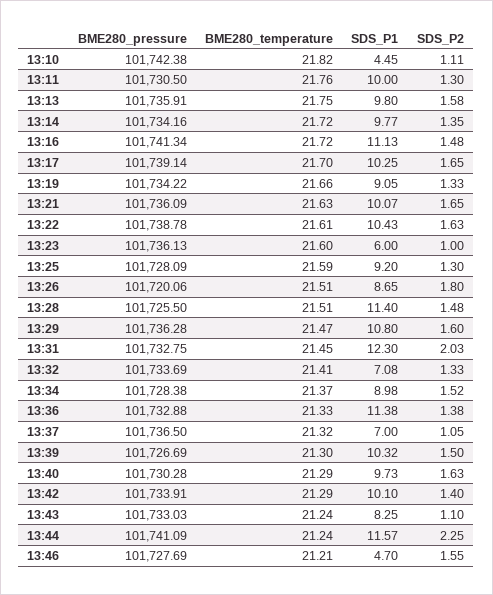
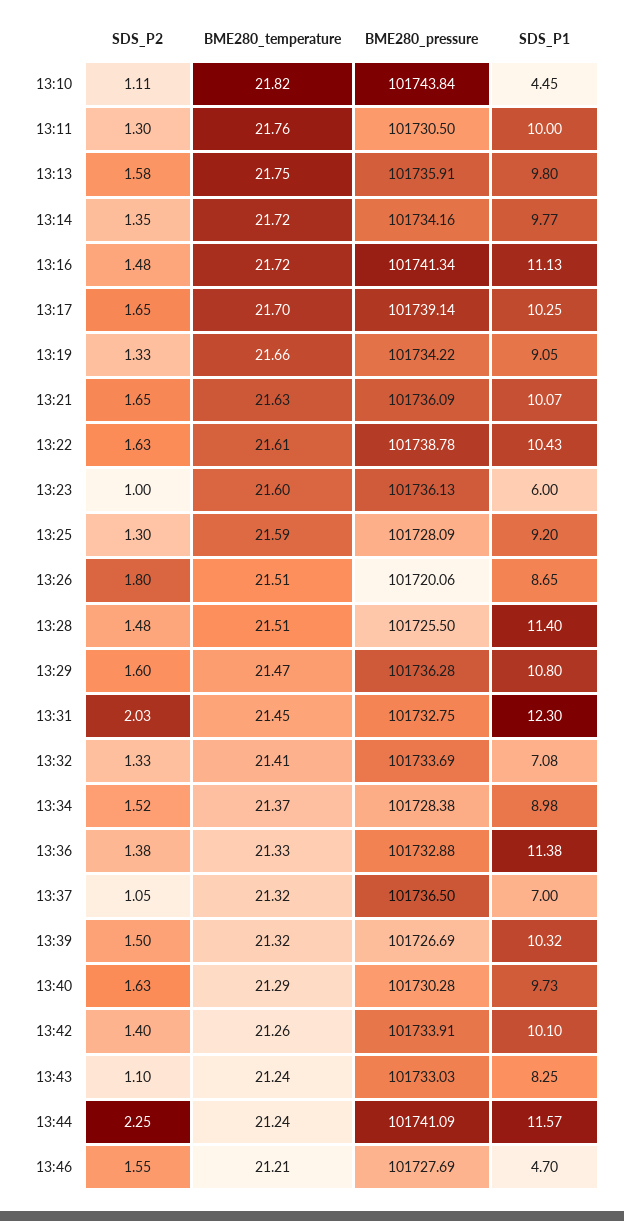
BME280_pressure, 13:10: 101742.38 -> 101743.84
BME280_temperature, 13:39: 21.3 -> 21.32
BME280_temperature, 13:42: 21.29 -> 21.26

